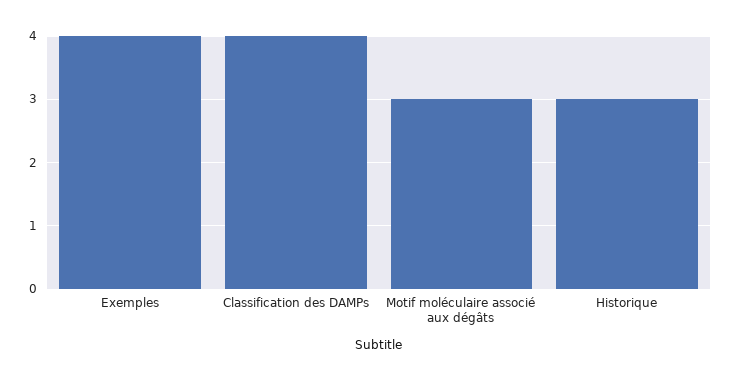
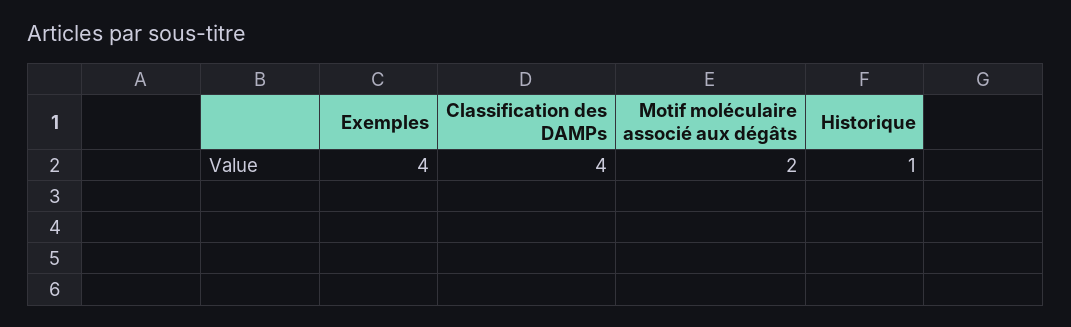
Motif moléculaire associé aux dégâts: 3 -> 2
Historique: 3 -> 1

